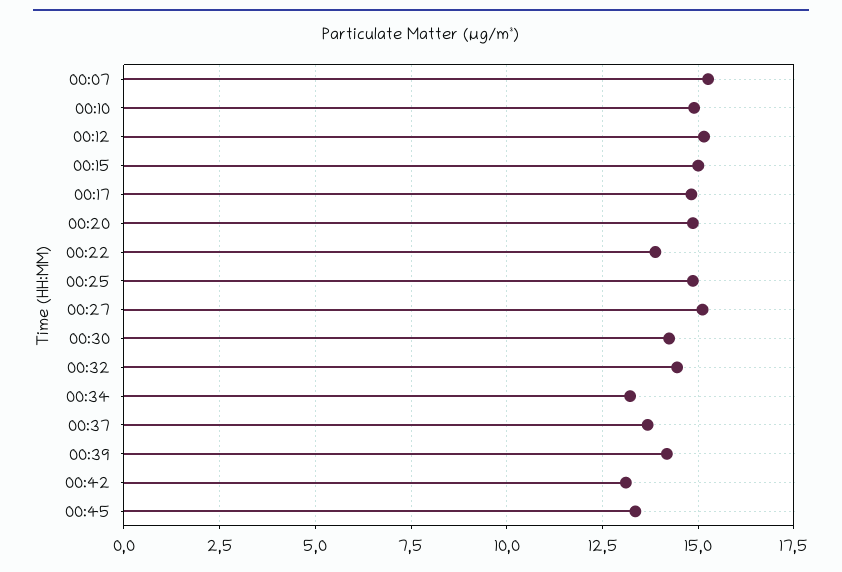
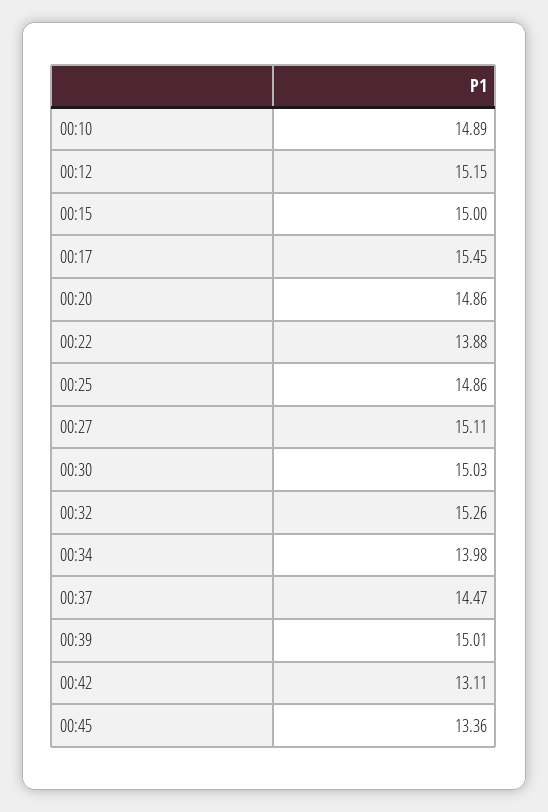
00:07: 15.25 -> none
00:17: 14.75 -> 15.45
00:30: 14.25 -> 15.03
00:32: 14.5 -> 15.26
00:34: 13.25 -> 13.98
00:37: 13.75 -> 14.47
00:39: 14.25 -> 15.01

